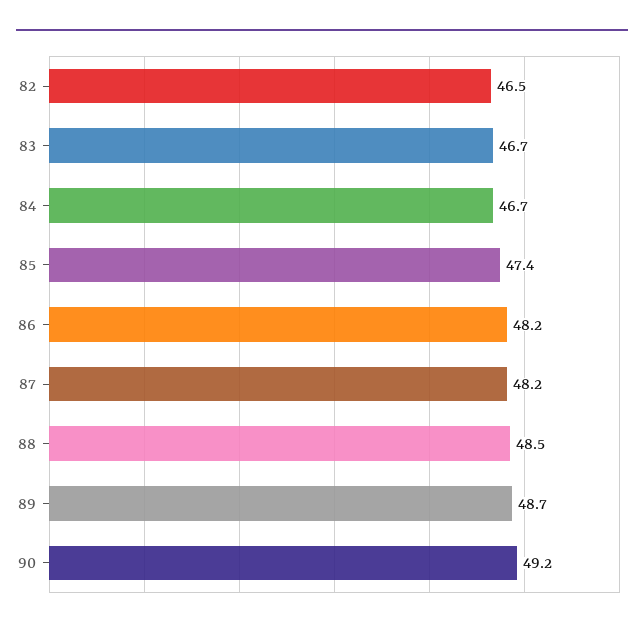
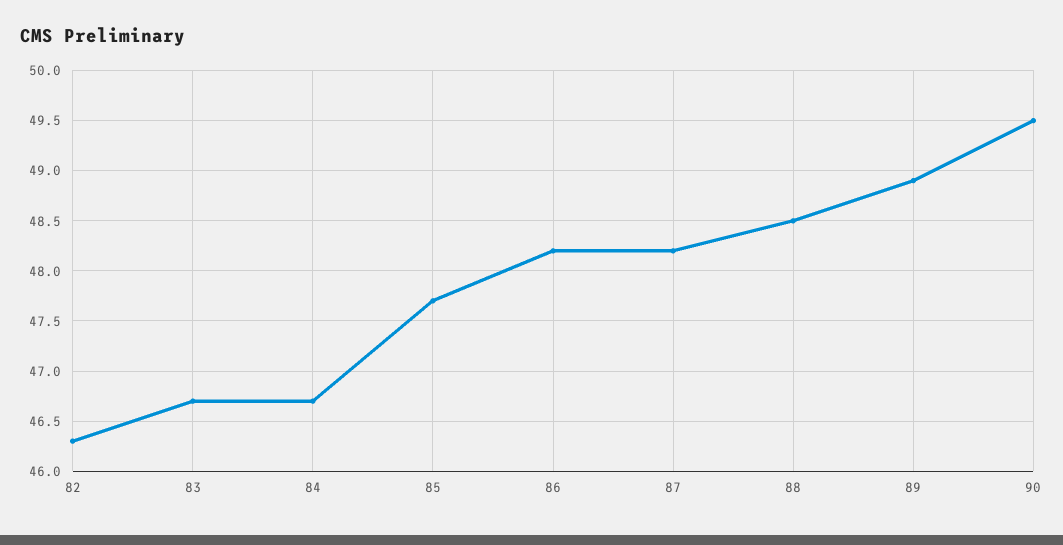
82: 46.5 -> 46.3
85: 47.4 -> 47.7
89: 48.7 -> 48.9
90: 49.2 -> 49.5

